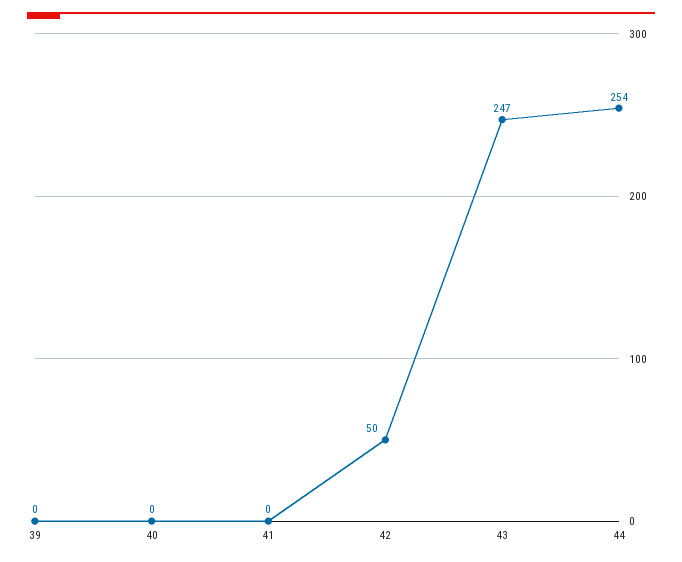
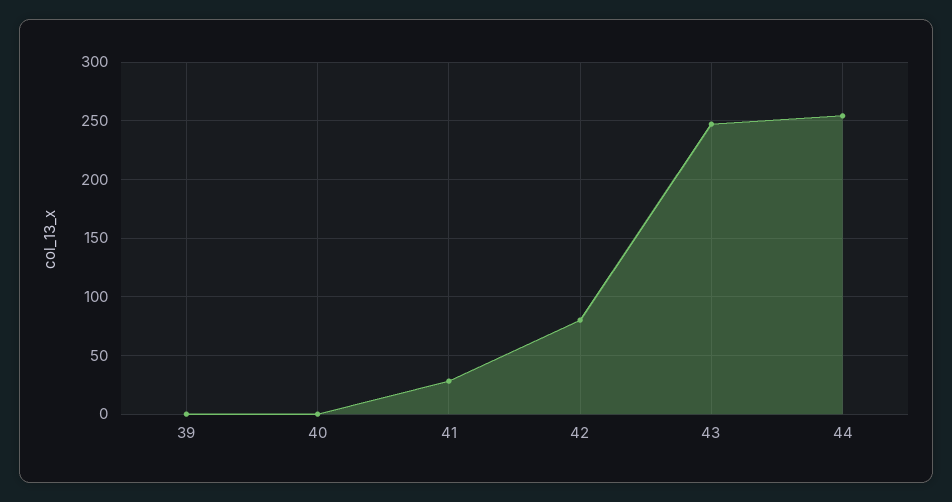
41: 0 -> 30
42: 50 -> 80

